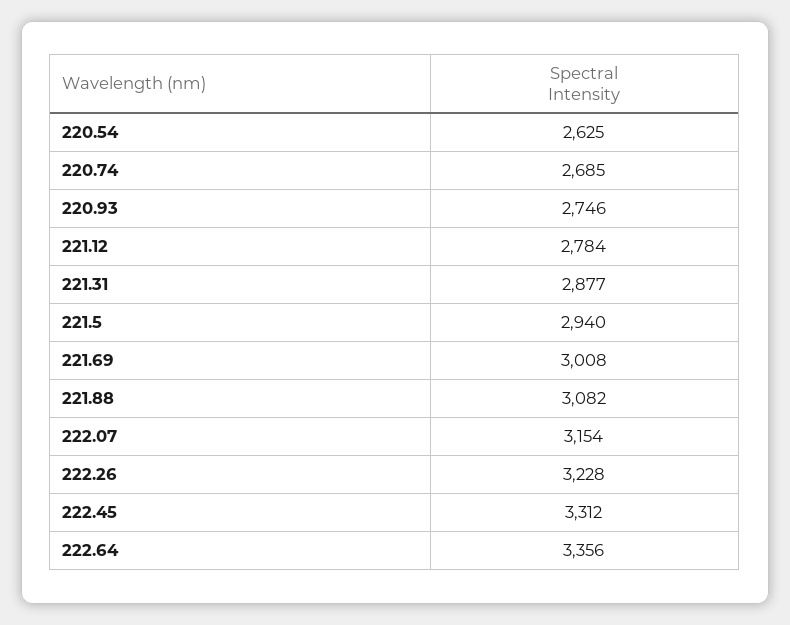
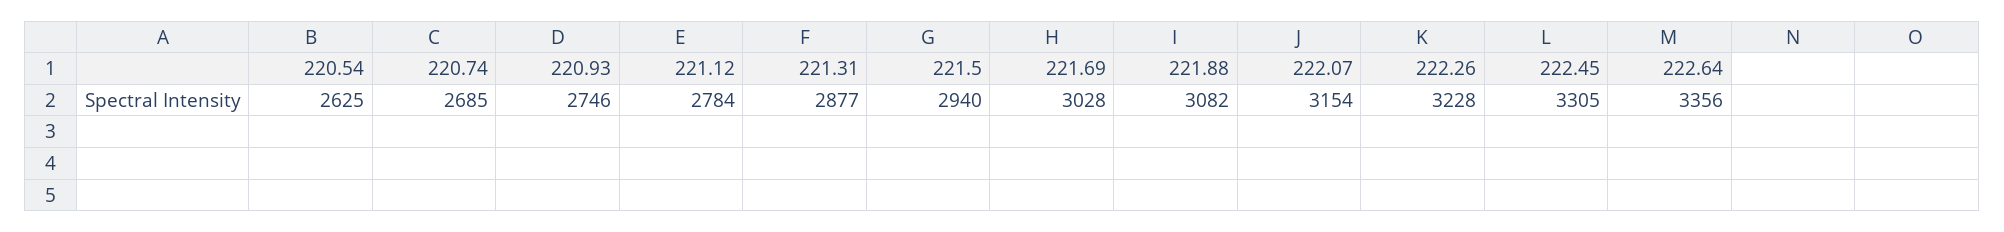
221.69: 3008 -> 3028
222.45: 3312 -> 3305

